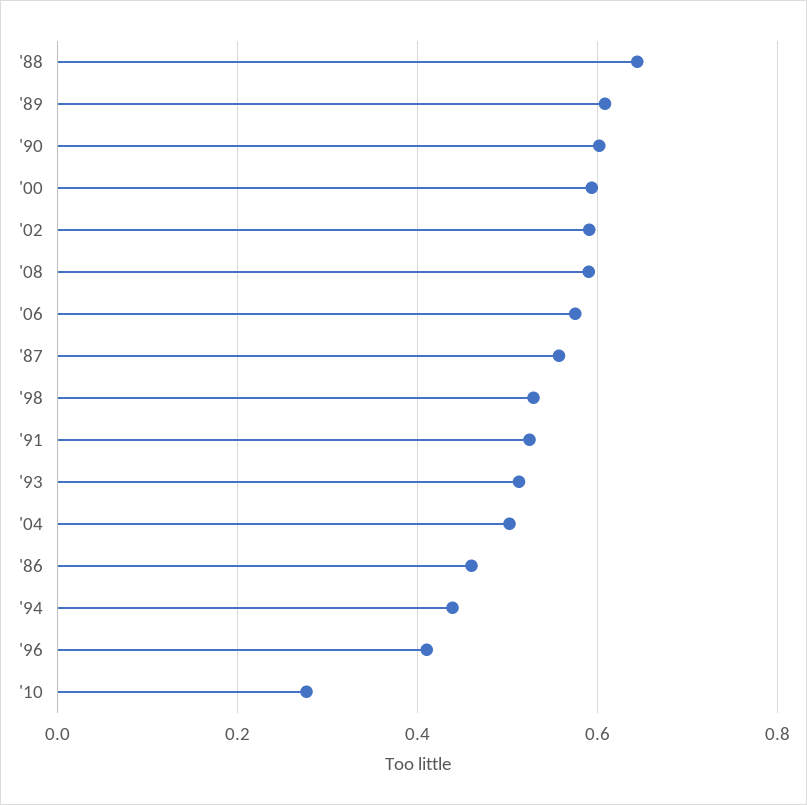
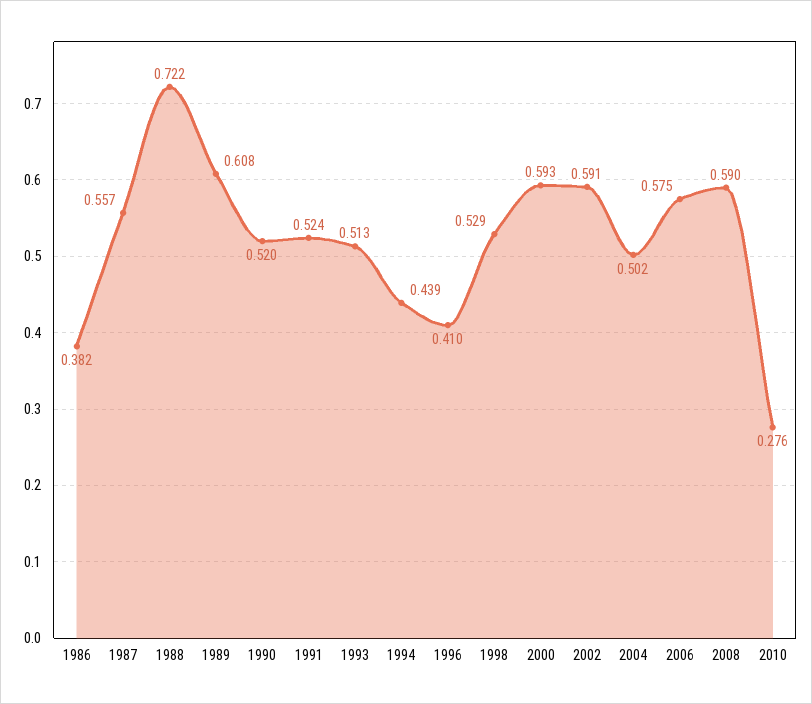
'88: 0.64 -> 0.722
'90: 0.6 -> 0.52
'86: 0.46 -> 0.382

